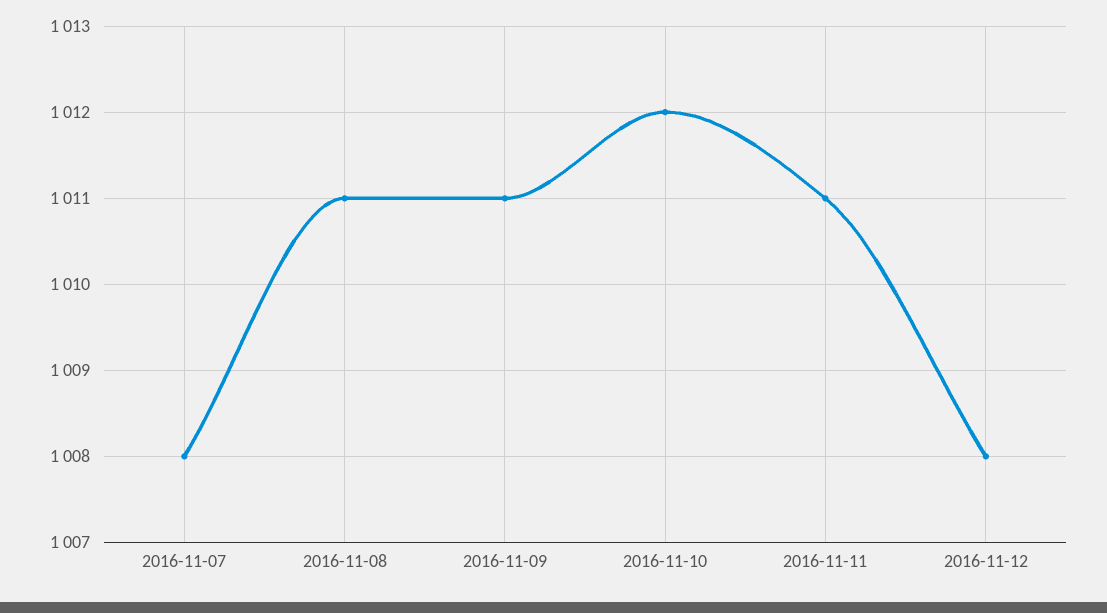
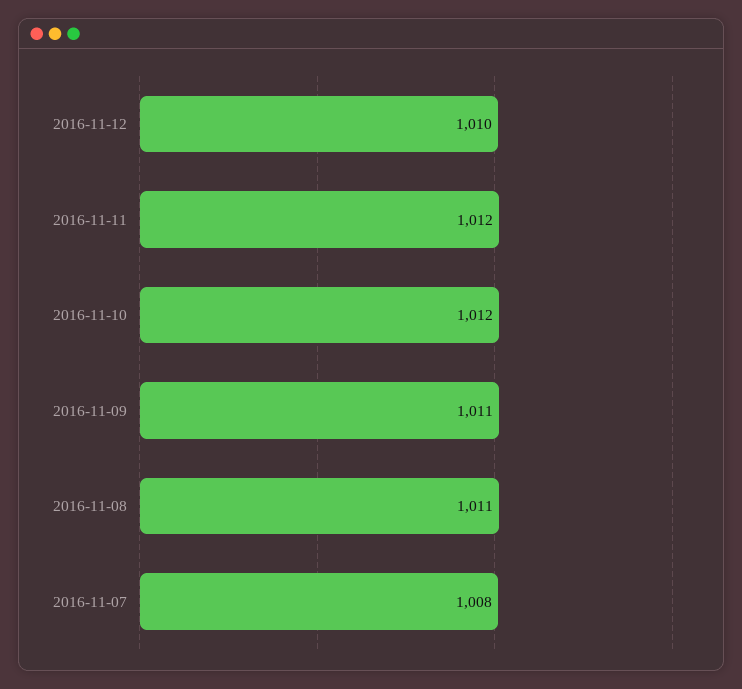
2016-11-11: 1011 -> 1012
2016-11-12: 1008 -> 1010

